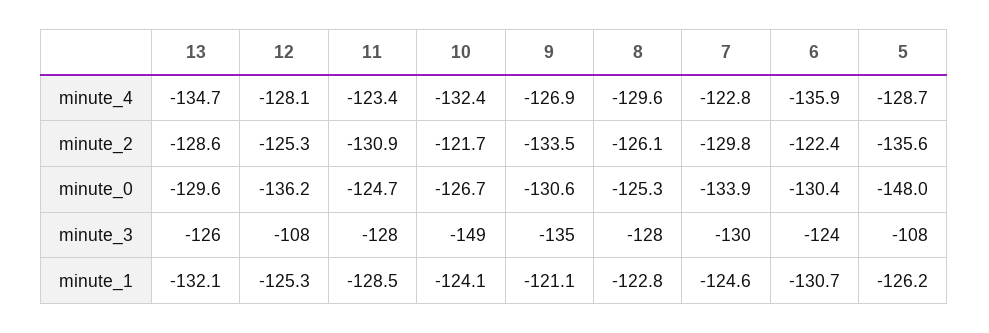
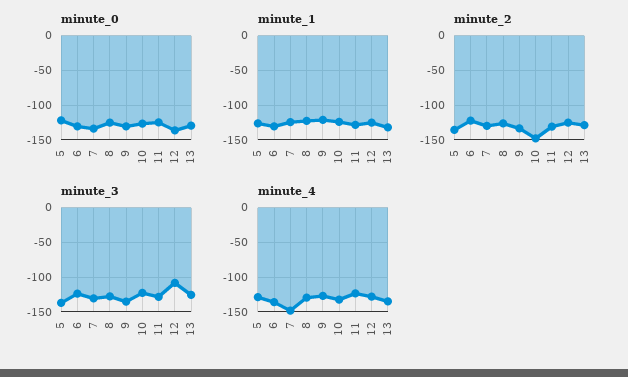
minute_4, 7: -122.8 -> -150
minute_2, 10: -121.7 -> -150
minute_0, 5: -148 -> -120
minute_3, 10: -149 -> -120
minute_3, 5: -108 -> -140

